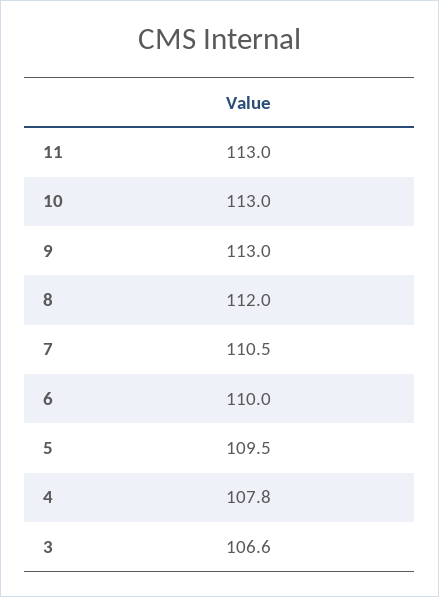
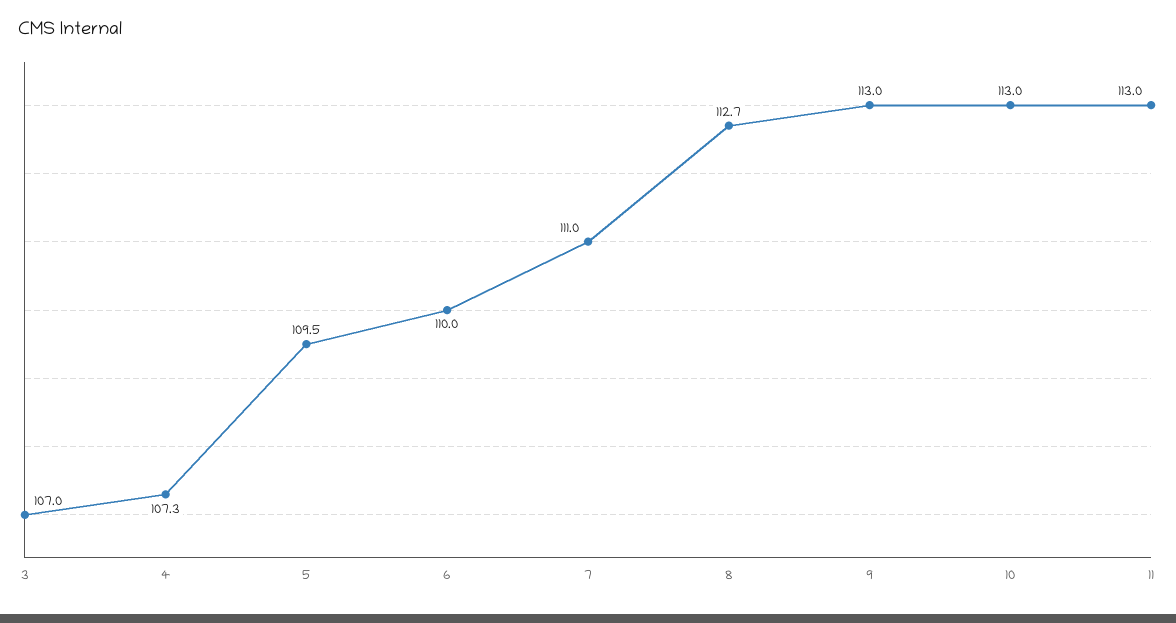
8: 112 -> 112.7
7: 110.5 -> 111
4: 107.8 -> 107.3
3: 106.6 -> 107

